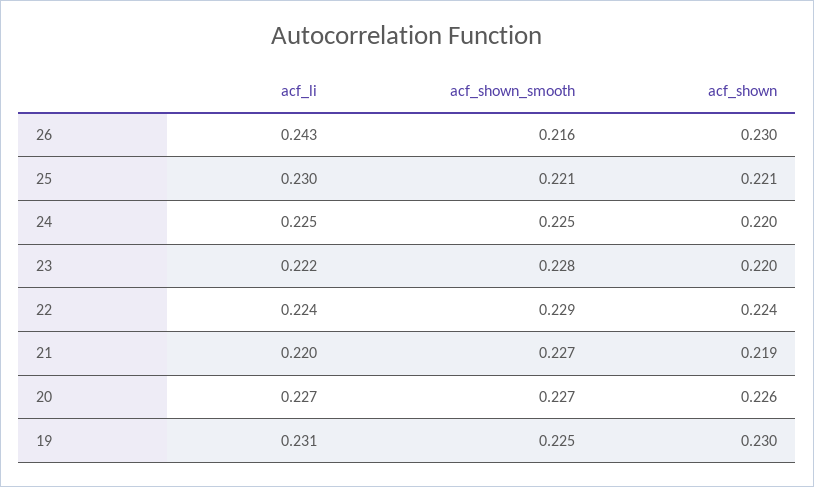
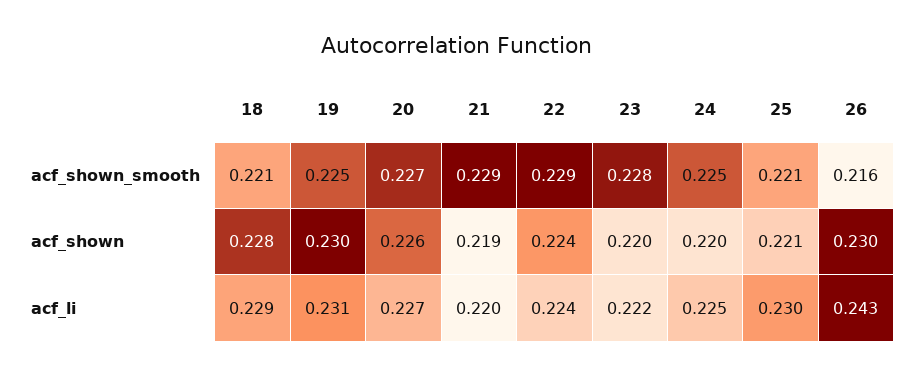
acf_shown_smooth, 21: 0.227 -> 0.229
acf_shown_smooth, 18: none -> 0.221
acf_shown, 18: none -> 0.228
acf_li, 18: none -> 0.229

